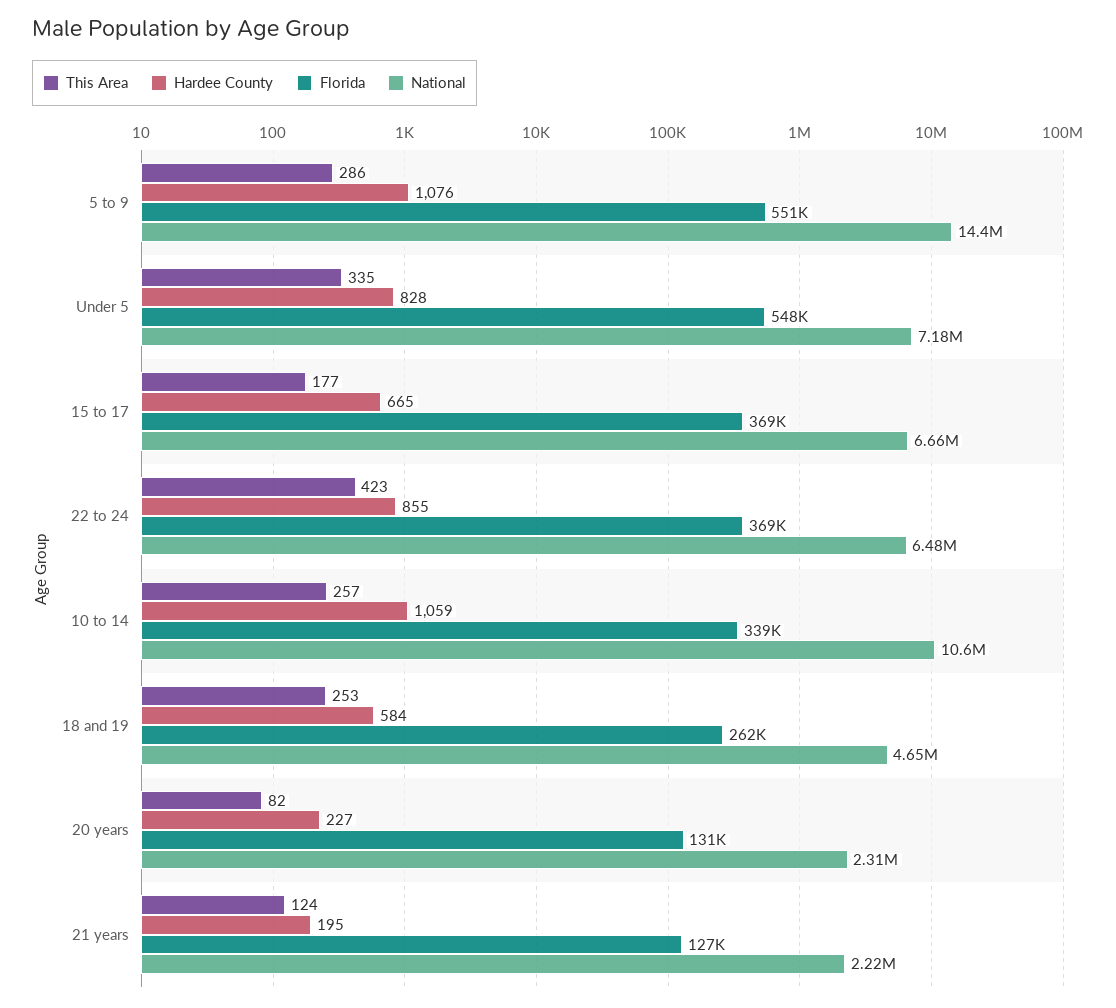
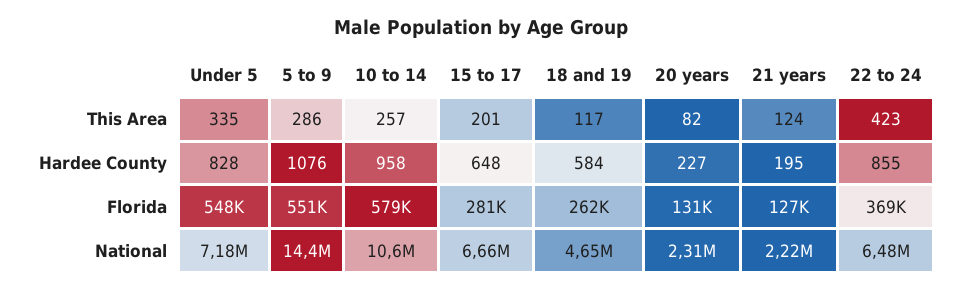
This Area, 15 to 17: 177 -> 201
Hardee County, 15 to 17: 665 -> 648
Florida, 15 to 17: 369000 -> 281000
Hardee County, 10 to 14: 1059 -> 958
Florida, 10 to 14: 339000 -> 579000
This Area, 18 and 19: 253 -> 117

